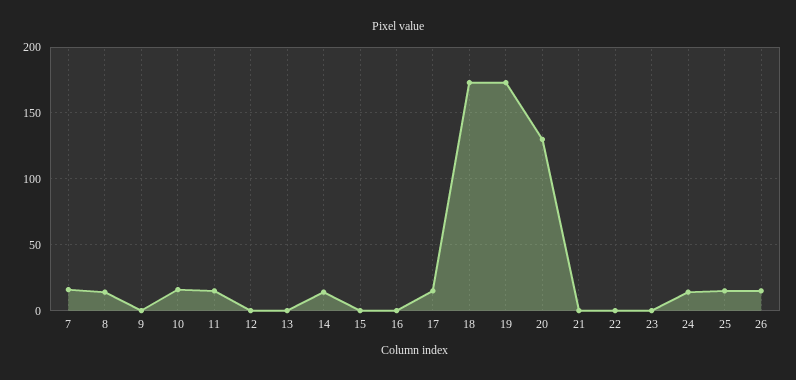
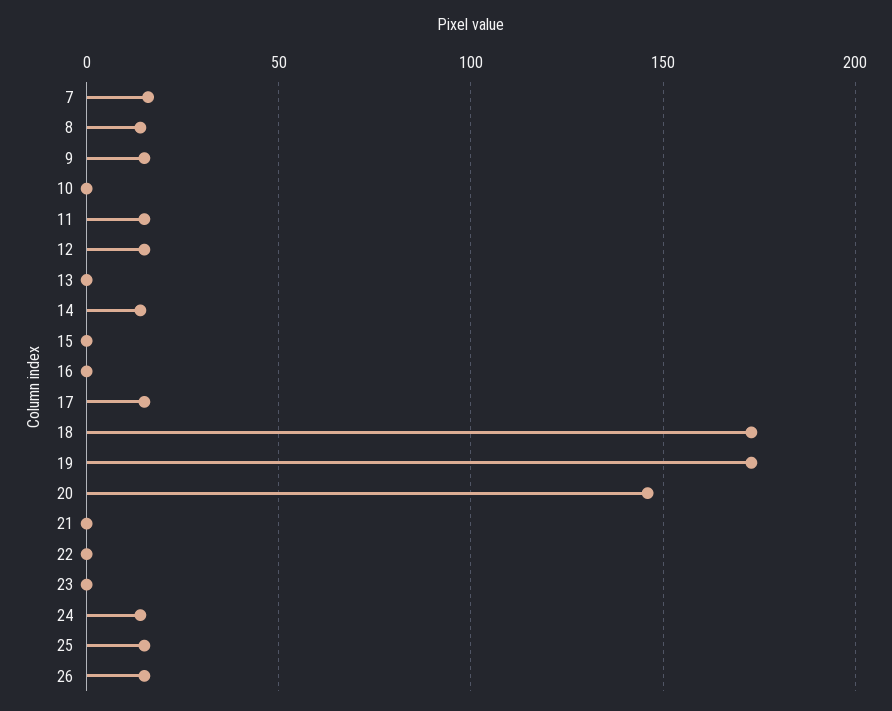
9: 0 -> 15
10: 15 -> 0
12: 0 -> 15
20: 130 -> 145

